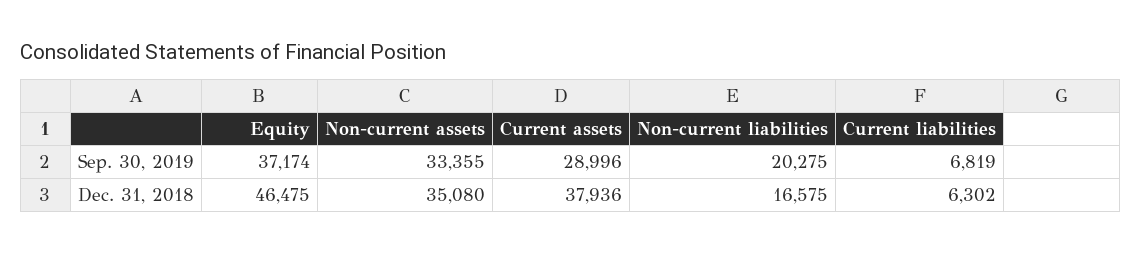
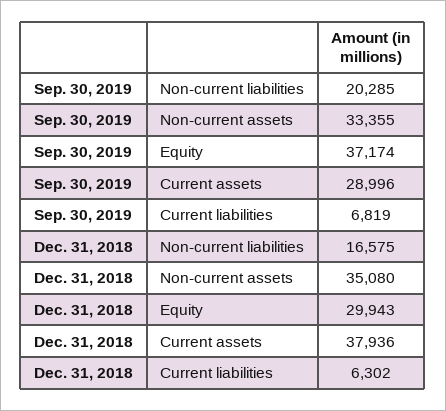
Non-current liabilities, Sep. 30, 2019: 20275 -> 20285
Equity, Dec. 31, 2018: 46475 -> 29943

